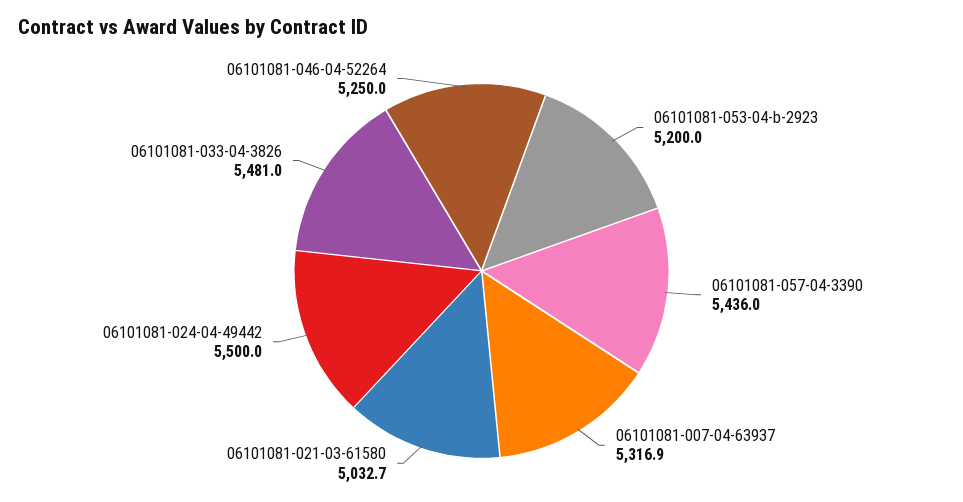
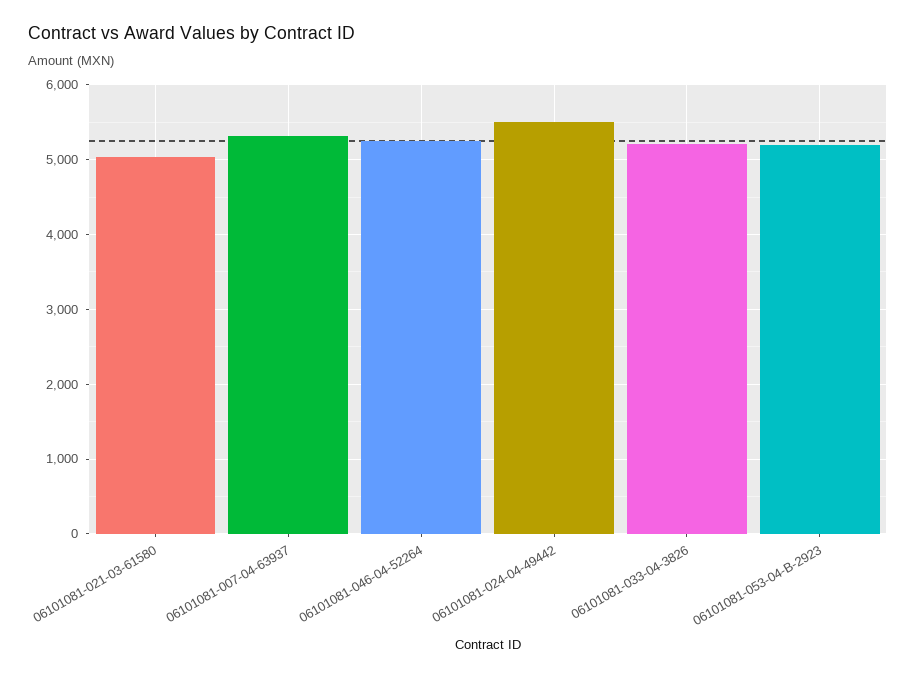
06101081-057-04-3390: 5436 -> none
06101081-033-04-3826: 5481 -> 5200

